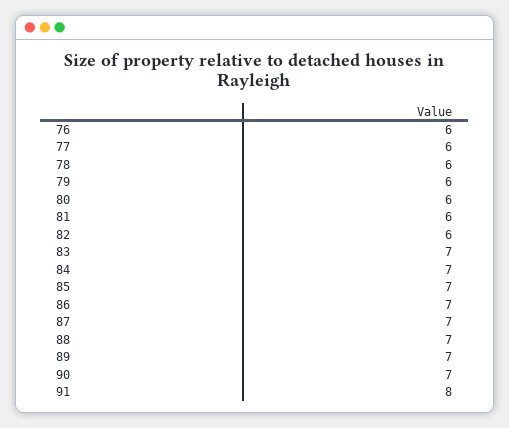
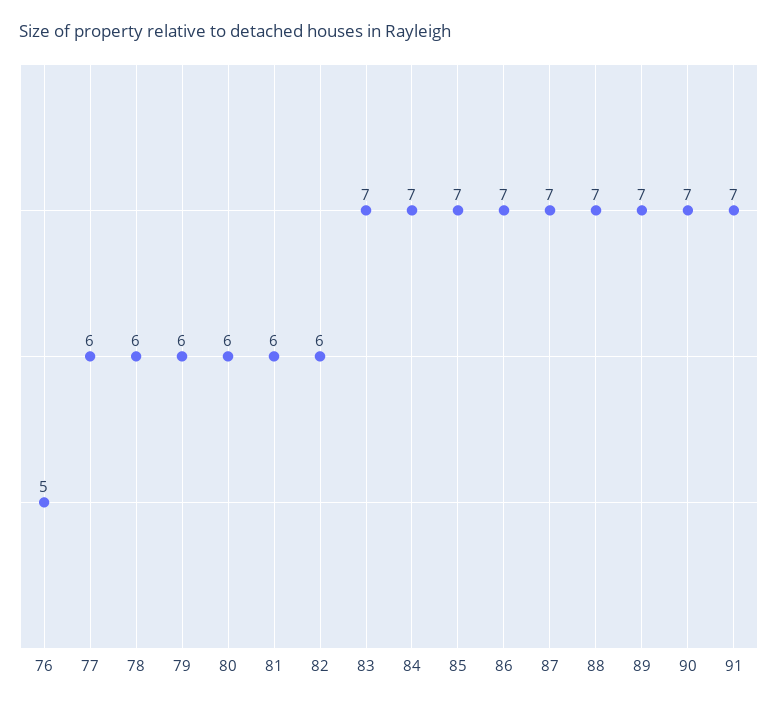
76: 6 -> 5
91: 8 -> 7

